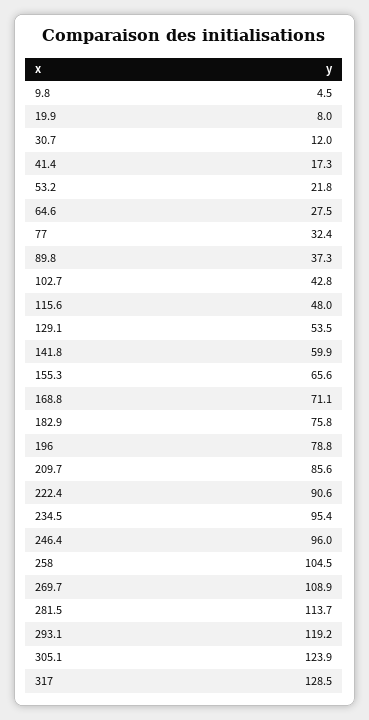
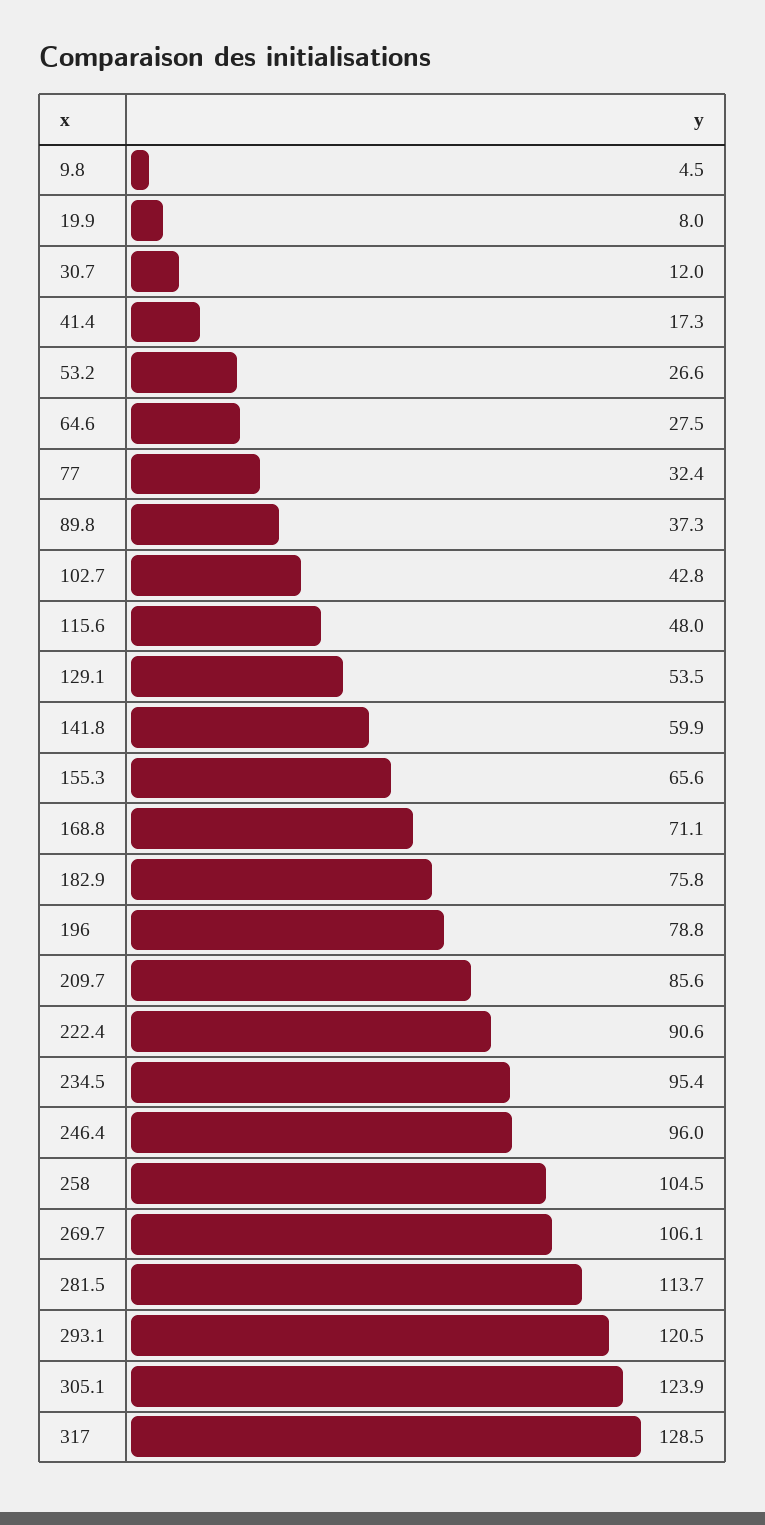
53.2: 21.8 -> 26.6
269.7: 108.9 -> 106.1
293.1: 119.2 -> 120.5

